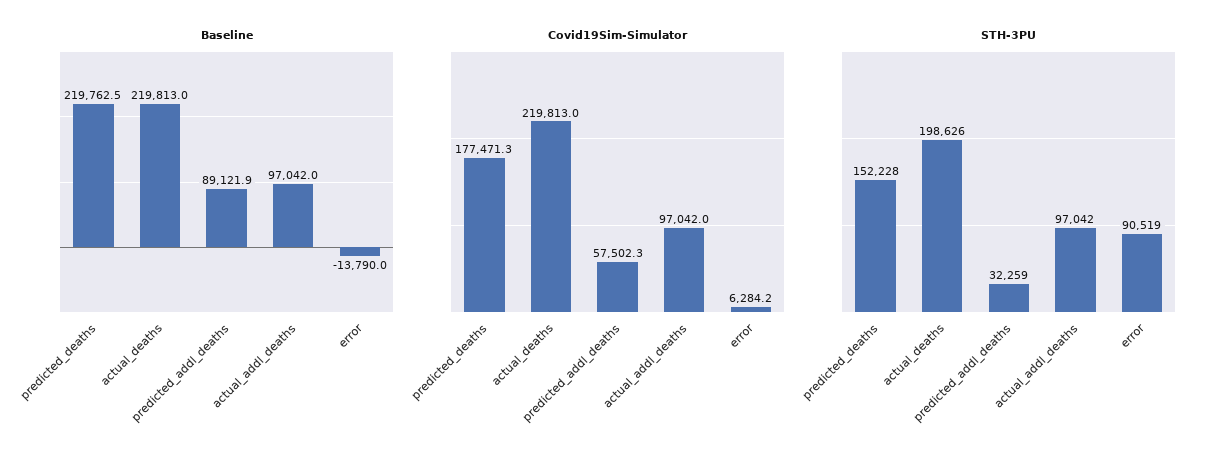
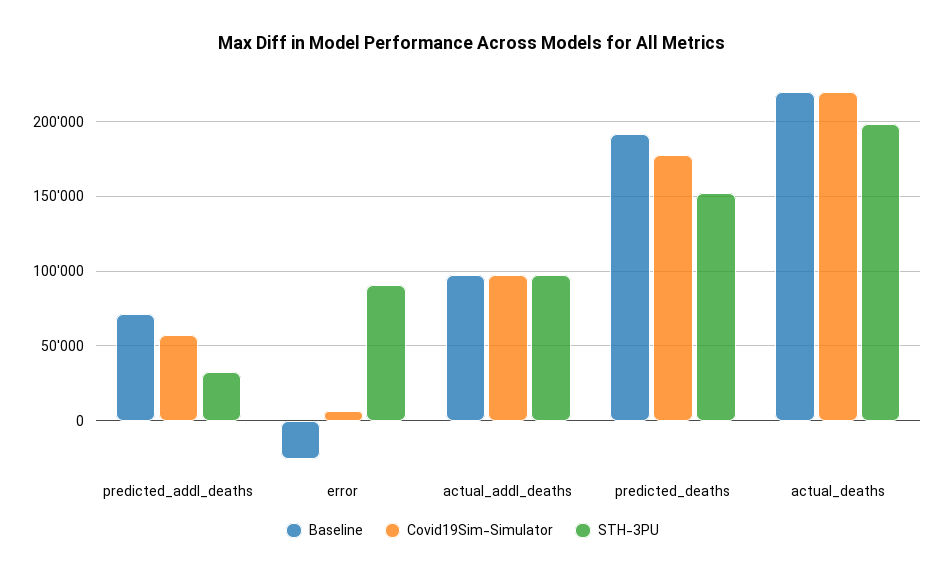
Baseline, predicted_deaths: 219762.5 -> 190000
Baseline, predicted_addl_deaths: 89121.9 -> 70000
Baseline, error: -13790 -> -25000

